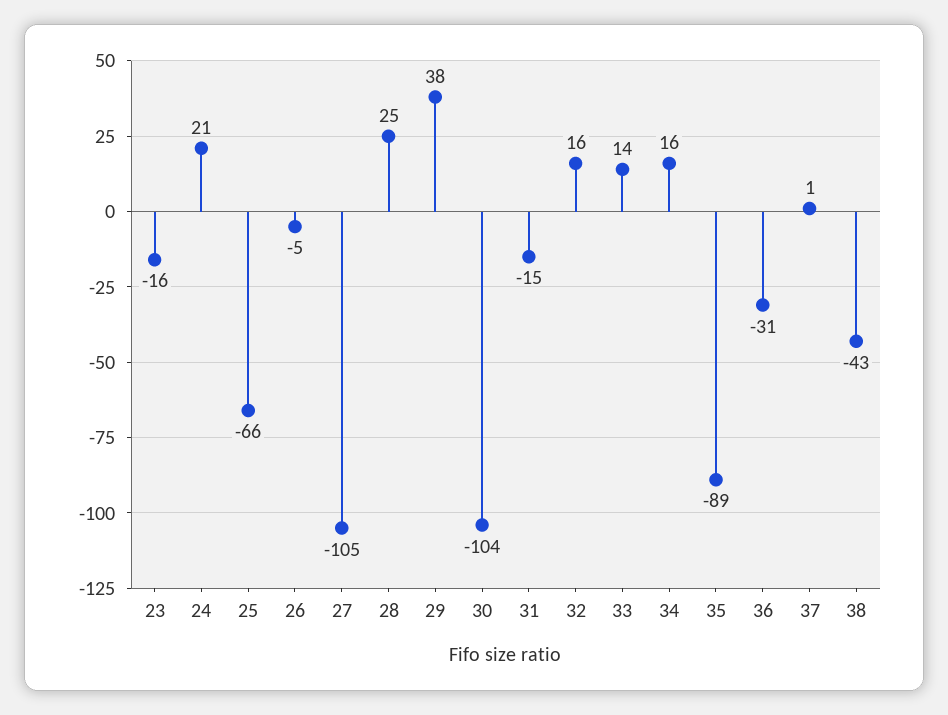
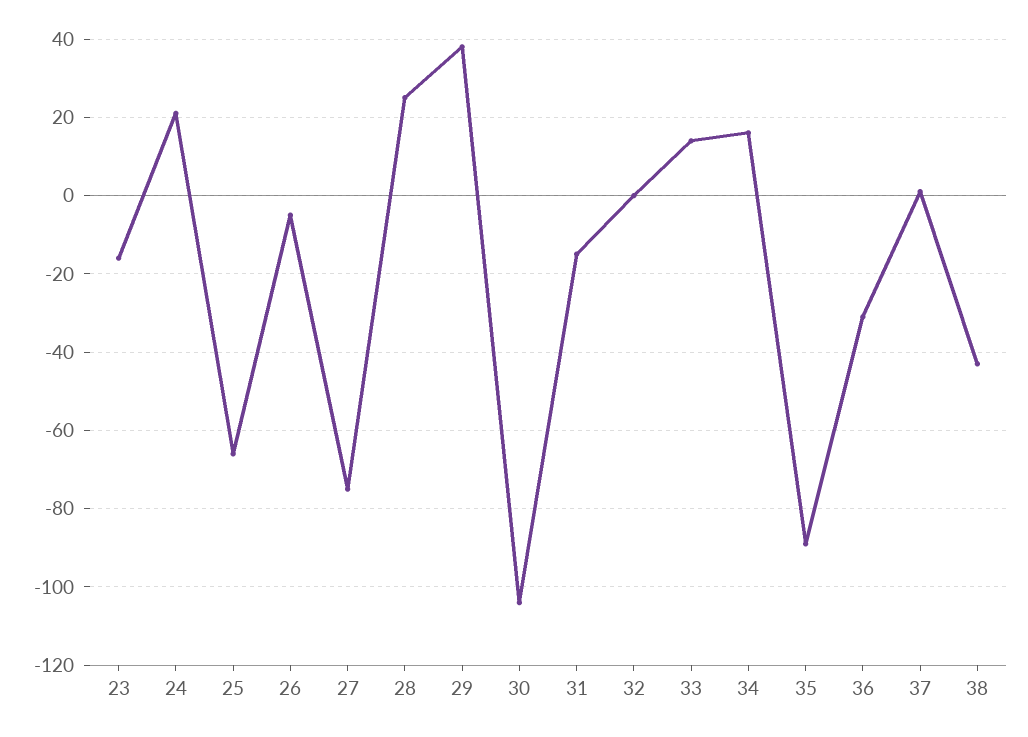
27: -105 -> -75
32: 16 -> 0

